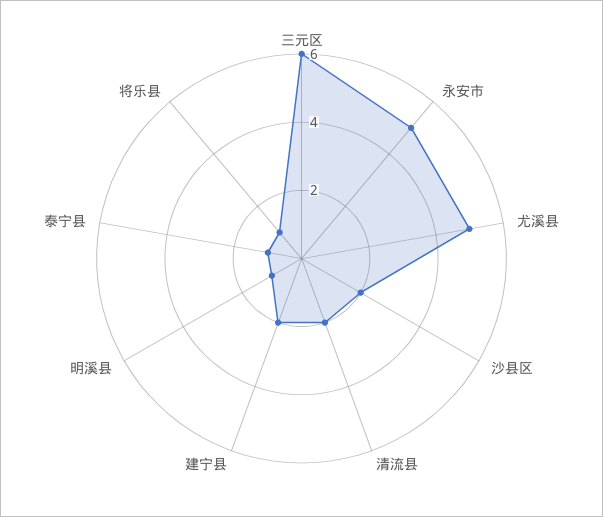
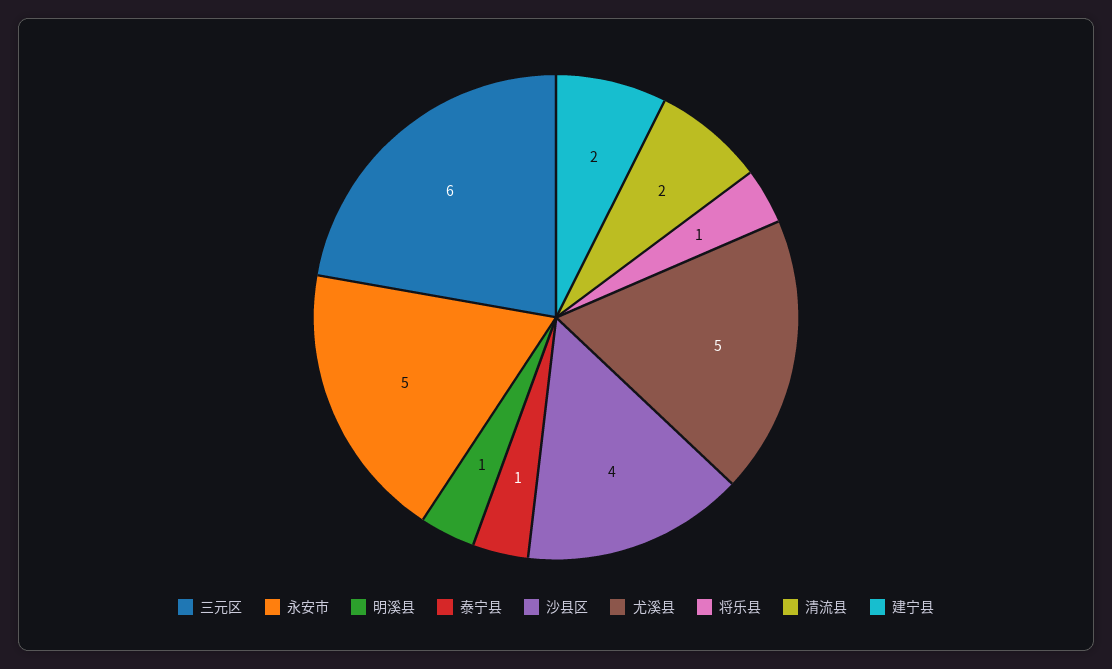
沙县区: 2 -> 4

